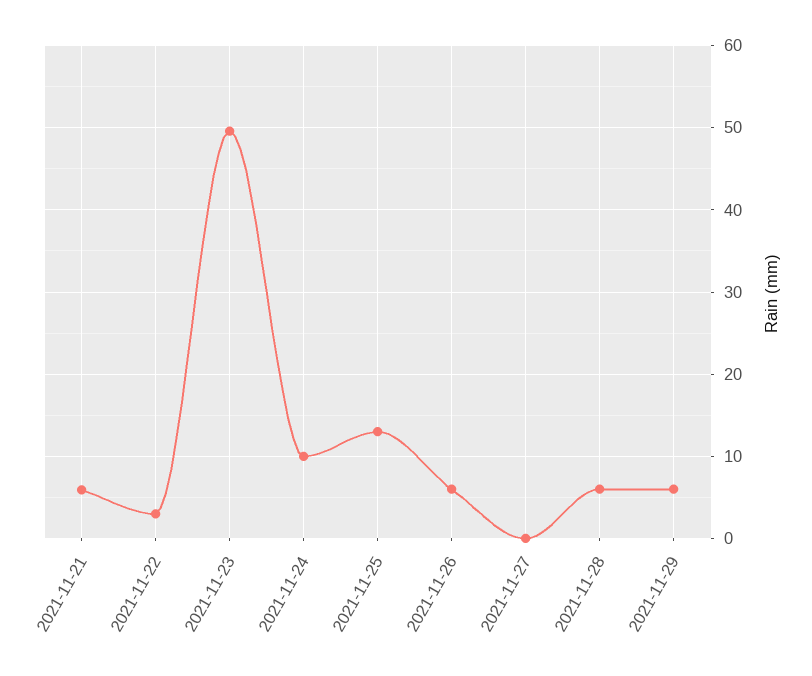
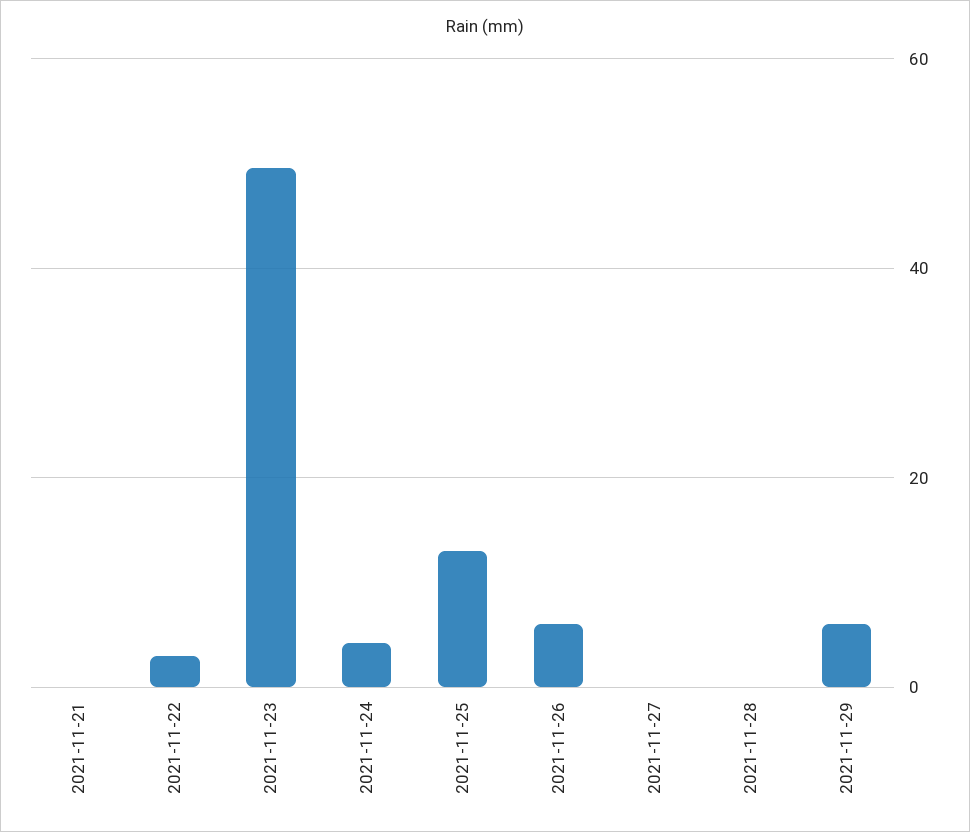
2021-11-21: 6 -> 0
2021-11-24: 10 -> 4
2021-11-28: 6 -> 0

